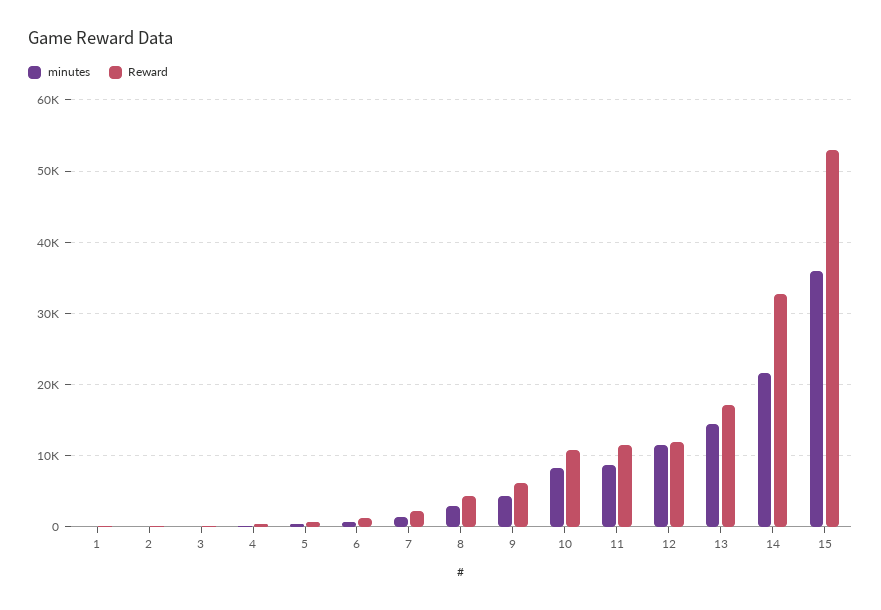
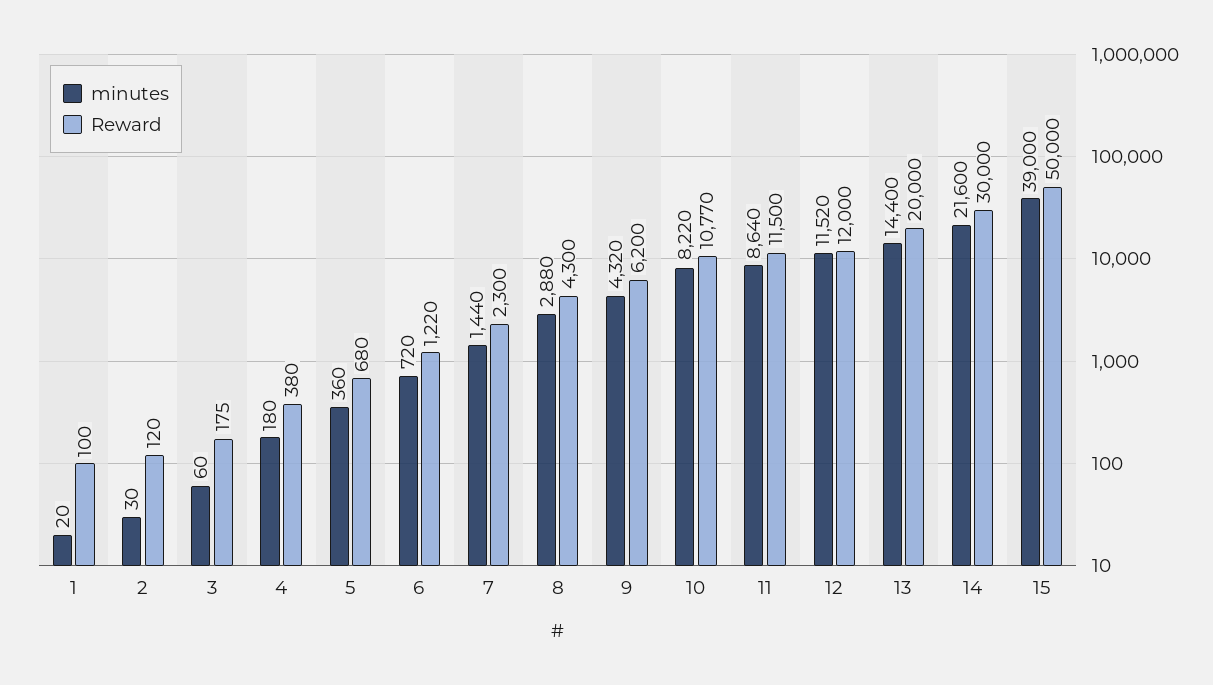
Reward, 13: 17000 -> 20000
Reward, 14: 33000 -> 30000
minutes, 15: 36000 -> 39000
Reward, 15: 53000 -> 50000

